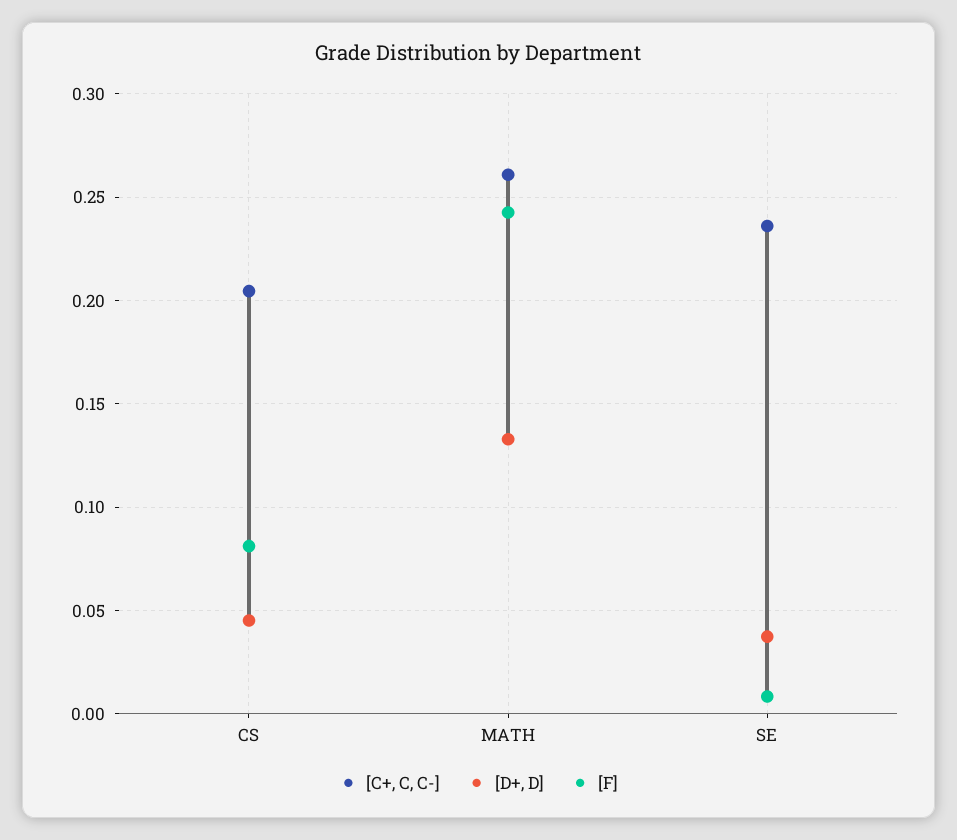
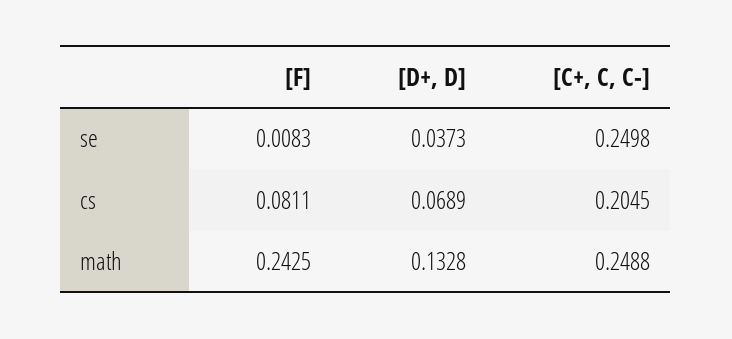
[D+, D], CS: 0.045 -> 0.0689
[C+, C, C-], MATH: 0.26 -> 0.2488
[C+, C, C-], SE: 0.235 -> 0.2498

